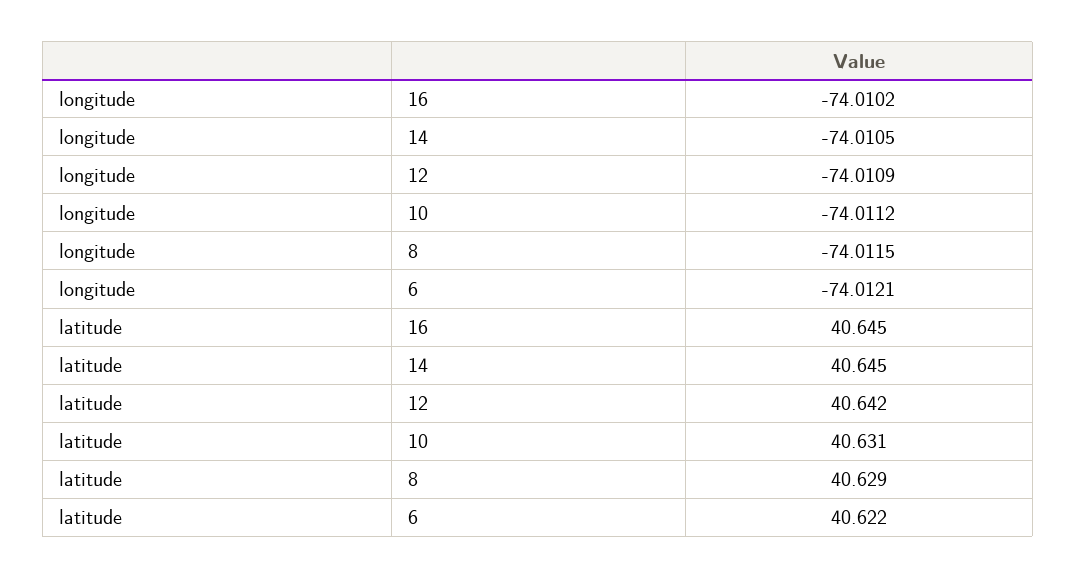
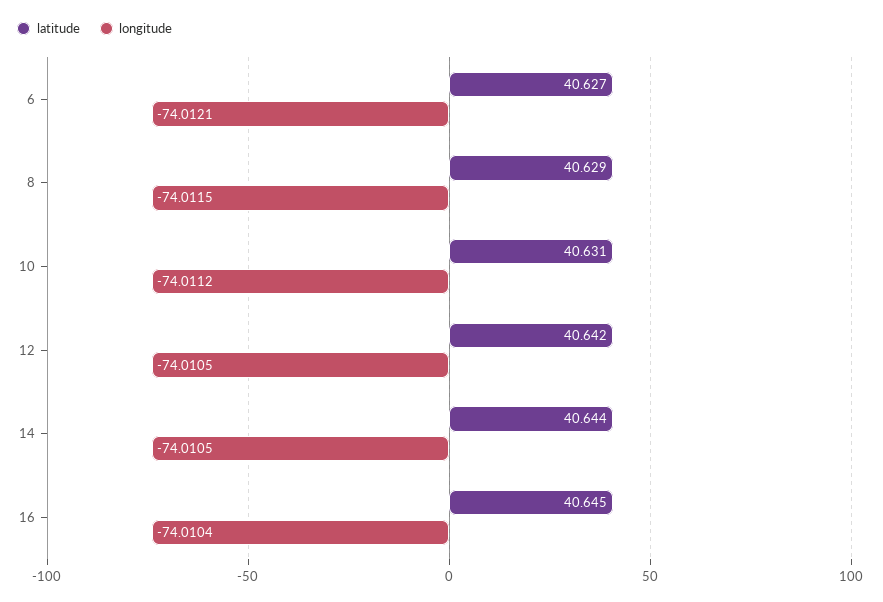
longitude, 16: -74.0102 -> -74.0104
longitude, 12: -74.0109 -> -74.0105
latitude, 14: 40.645 -> 40.644
latitude, 6: 40.622 -> 40.627

